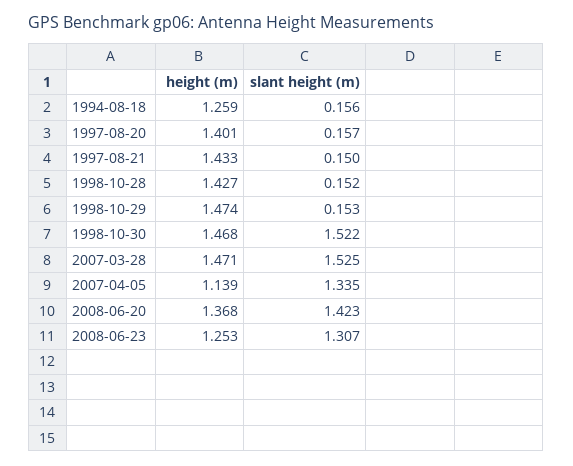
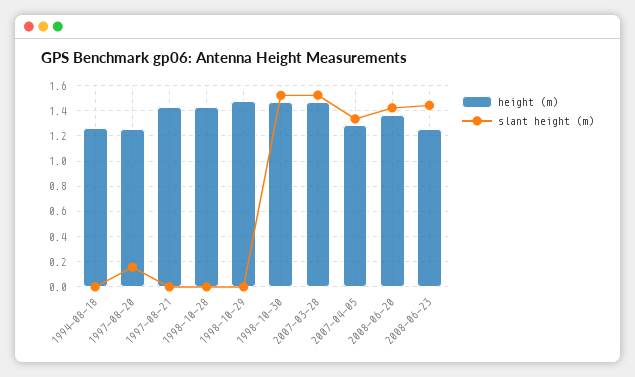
slant height (m), 1994-08-18: 0.156 -> 0
height (m), 1997-08-20: 1.401 -> 1.25
slant height (m), 1997-08-21: 0.15 -> 0
slant height (m), 1998-10-28: 0.152 -> 0
slant height (m), 1998-10-29: 0.153 -> 0
height (m), 2007-04-05: 1.139 -> 1.3
slant height (m), 2008-06-23: 1.307 -> 1.45

